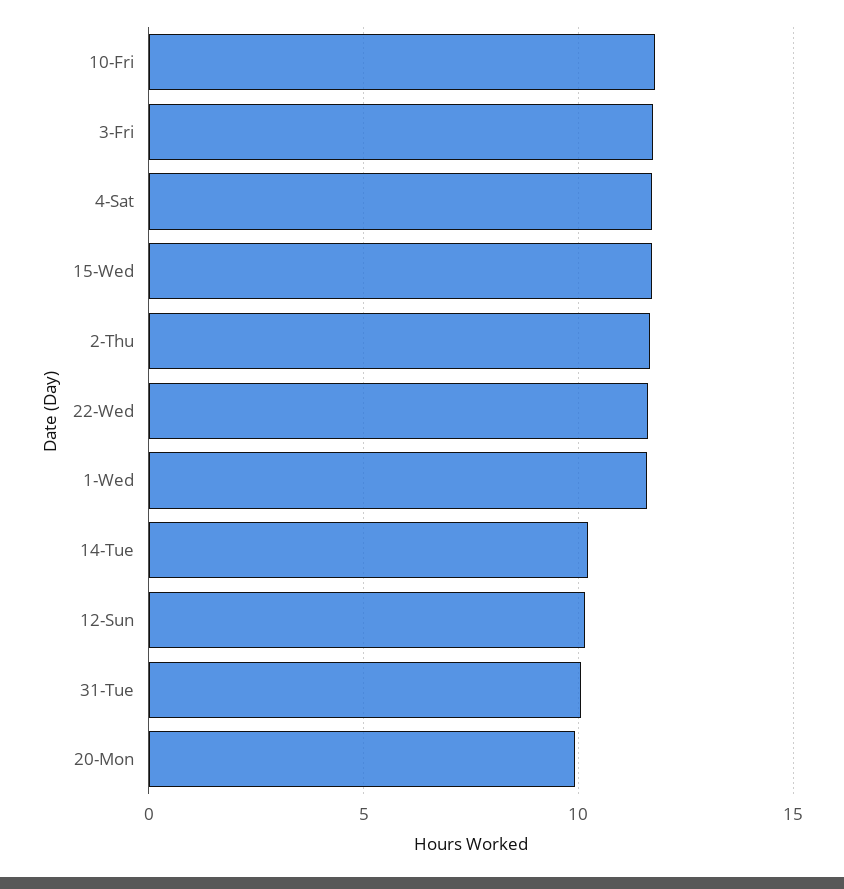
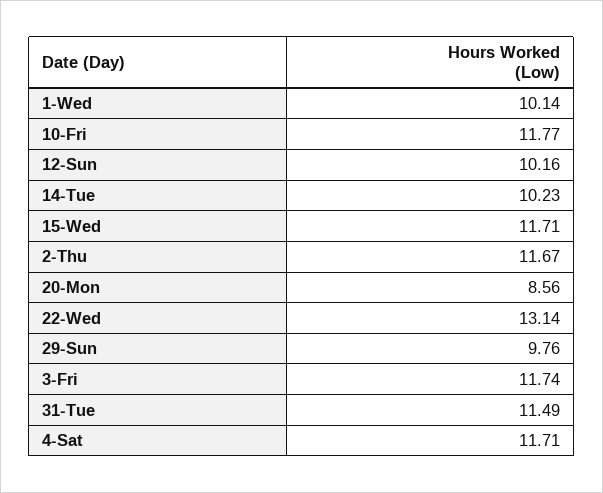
22-Wed: 11.5 -> 13.14
1-Wed: 11.5 -> 10.14
31-Tue: 10 -> 11.49
20-Mon: 10 -> 8.56
29-Sun: none -> 9.76

